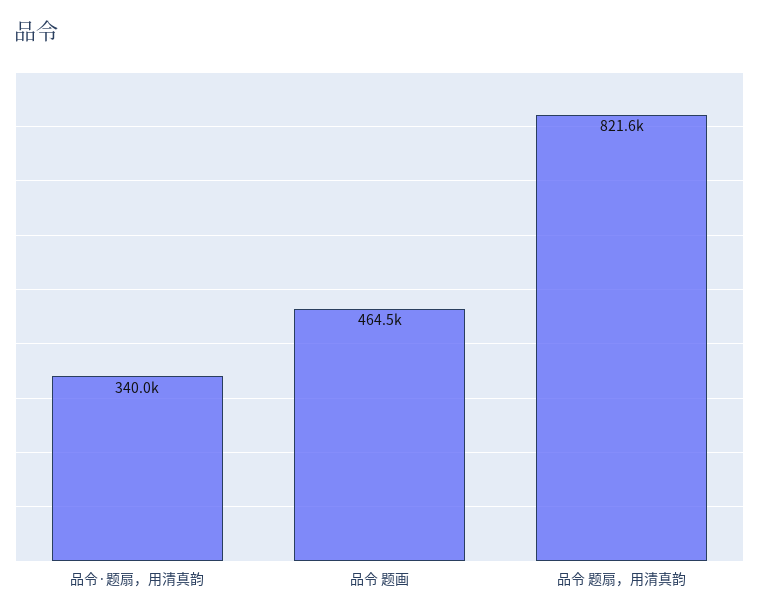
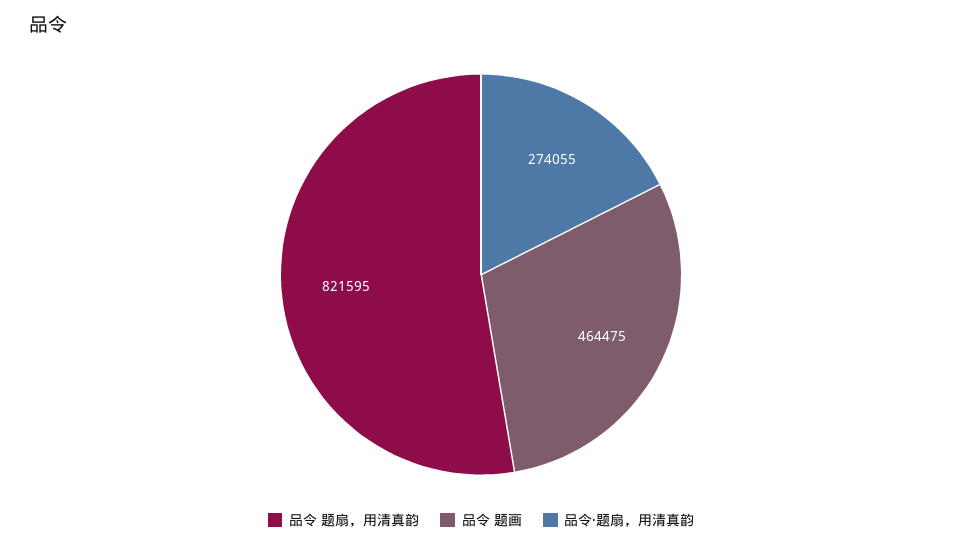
品令·题扇，用清真韵: 340000 -> 274055

